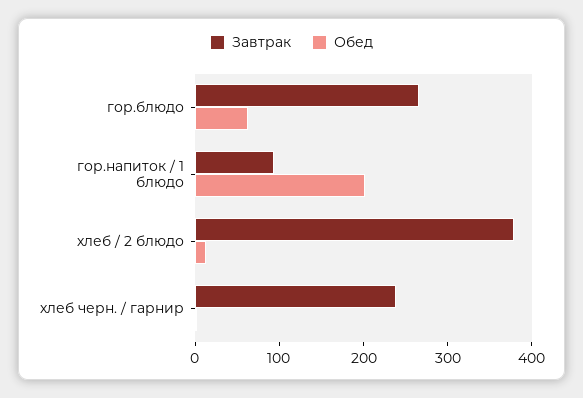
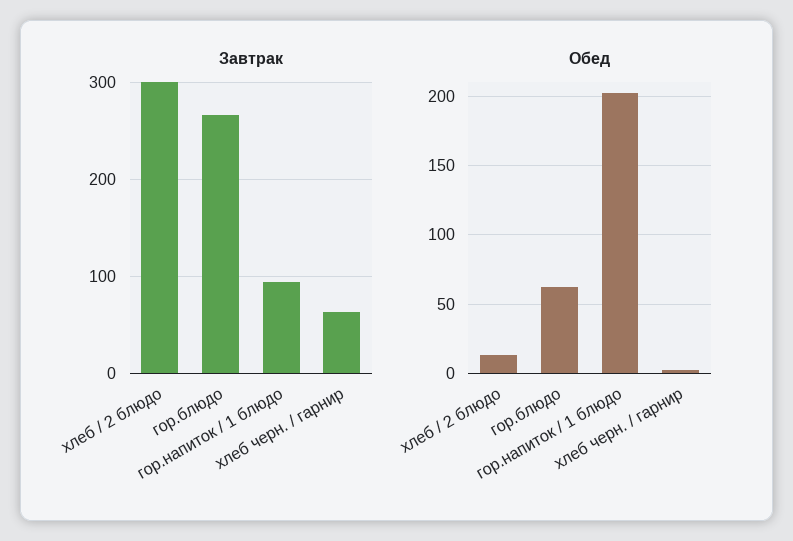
Завтрак, хлеб / 2 блюдо: 380 -> 300
Завтрак, хлеб черн. / гарнир: 240 -> 60

